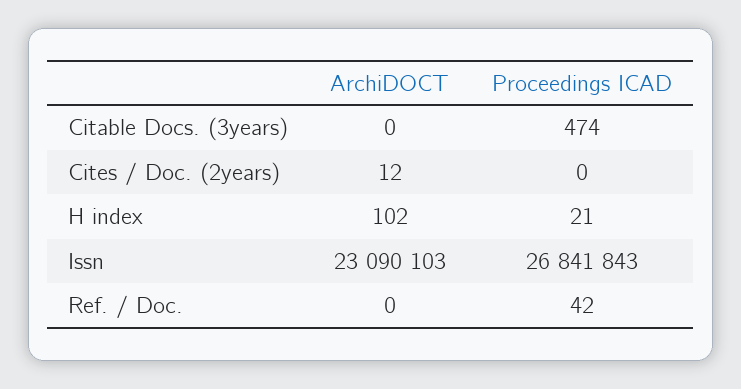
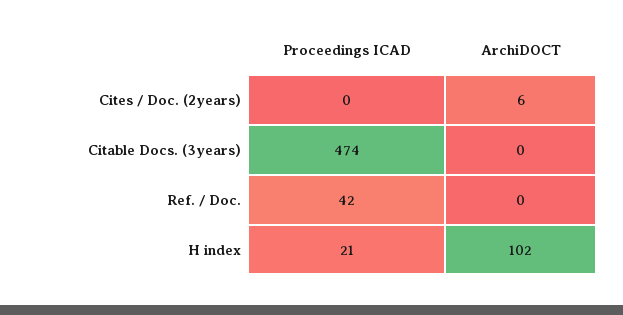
ArchiDOCT, Cites / Doc. (2years): 12 -> 6
ArchiDOCT, Issn: 23090103 -> none
Proceedings ICAD, Issn: 26841843 -> none

